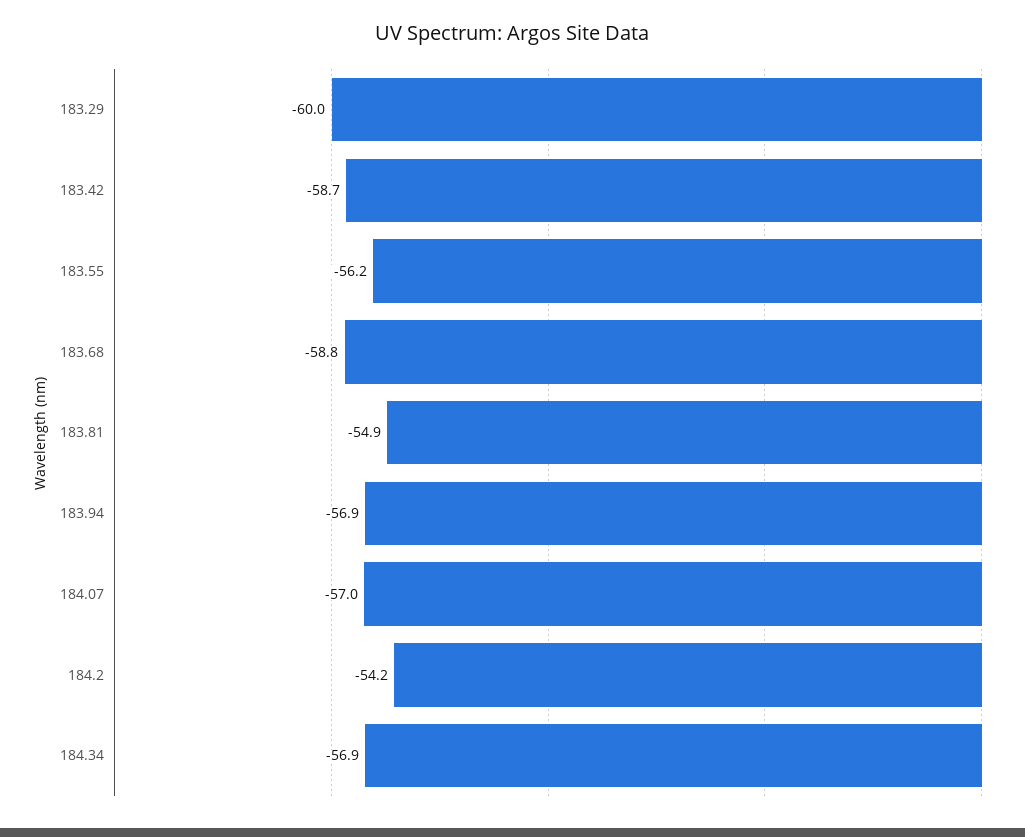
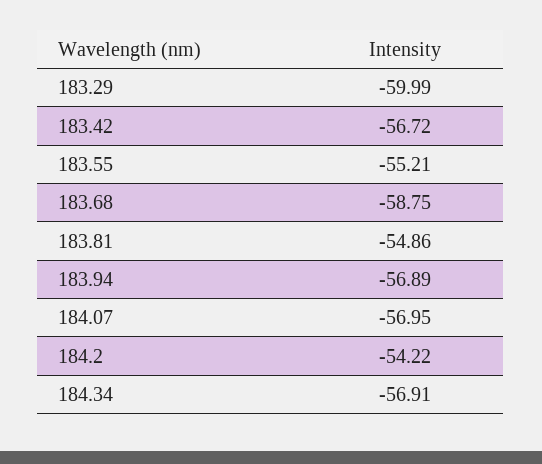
183.42: -58.7 -> -56.72
183.55: -56.2 -> -55.21

